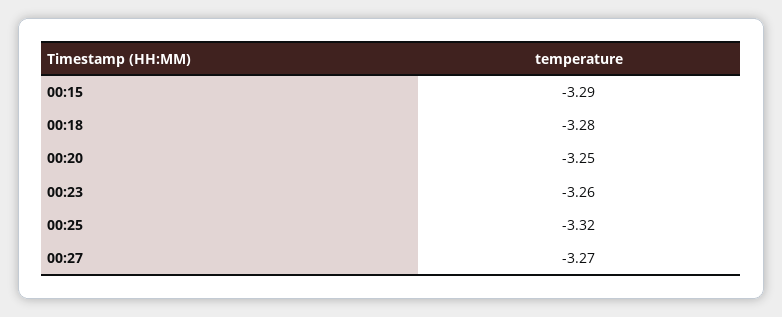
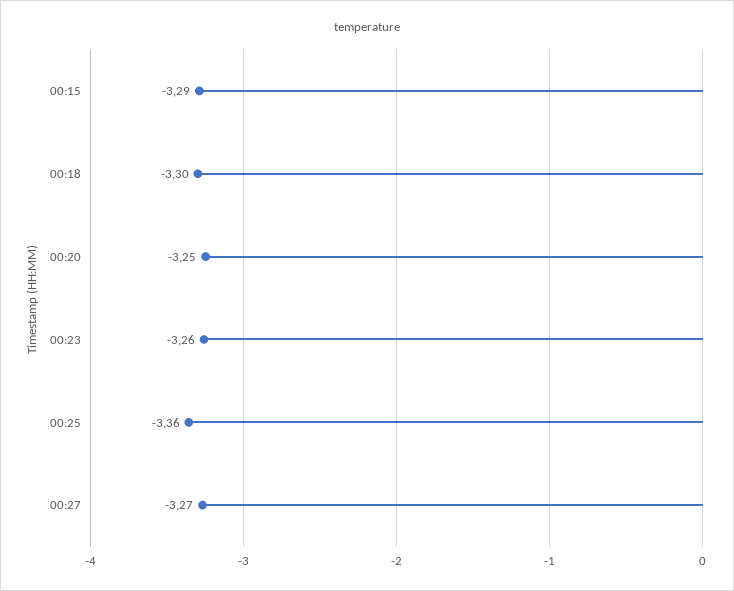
00:18: -3.28 -> -3.3
00:25: -3.32 -> -3.36

